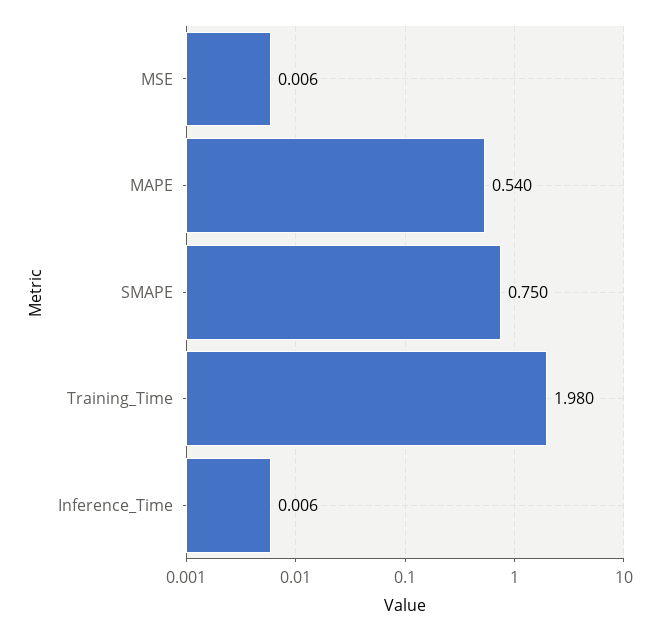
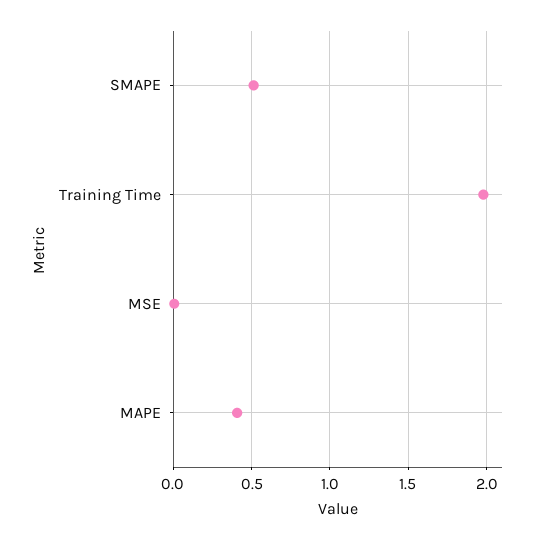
MAPE: 0.54 -> 0.4
SMAPE: 0.75 -> 0.5
Inference_Time: 0.006 -> none

